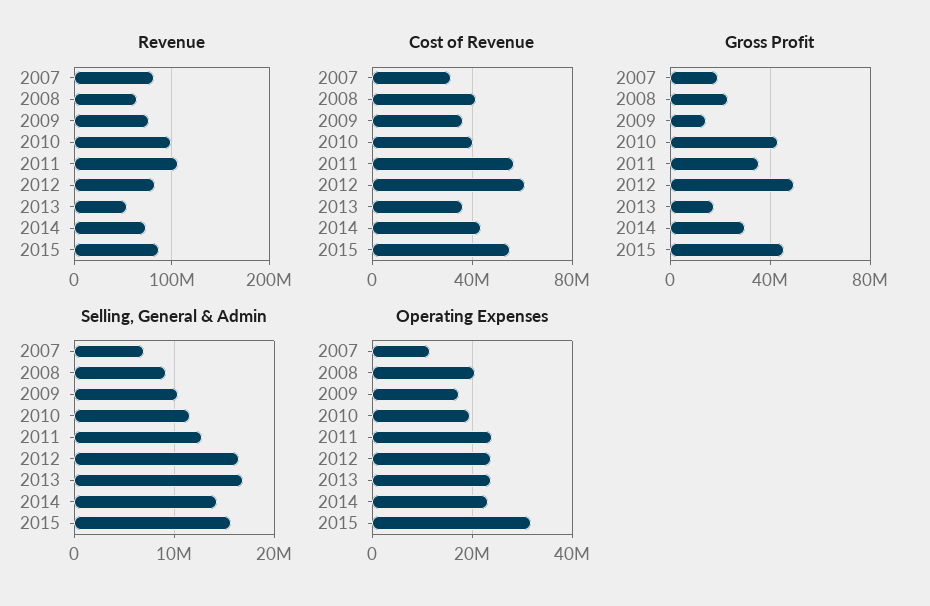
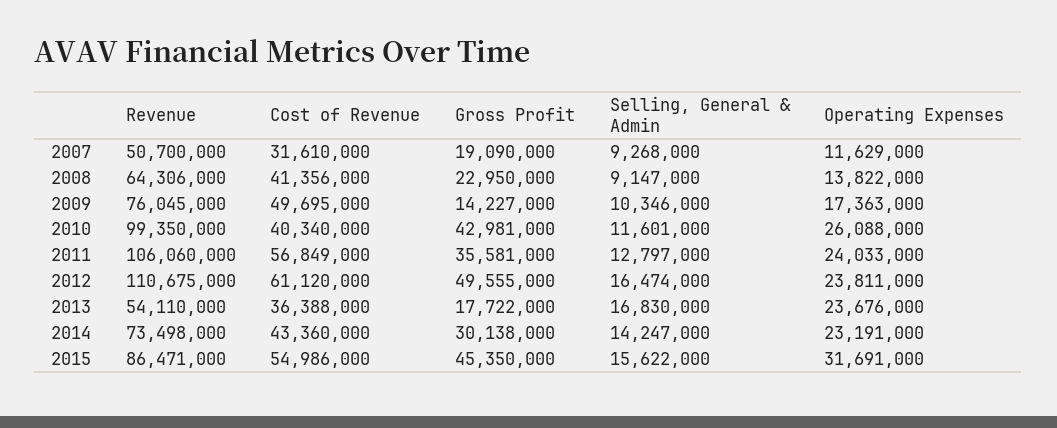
Revenue, 2007: 80000000 -> 50700000
Revenue, 2012: 80000000 -> 110675000
Cost of Revenue, 2009: 35000000 -> 49695000
Selling, General & Admin, 2007: 7000000 -> 9268000
Operating Expenses, 2008: 20000000 -> 13822000
Operating Expenses, 2010: 20000000 -> 26088000

